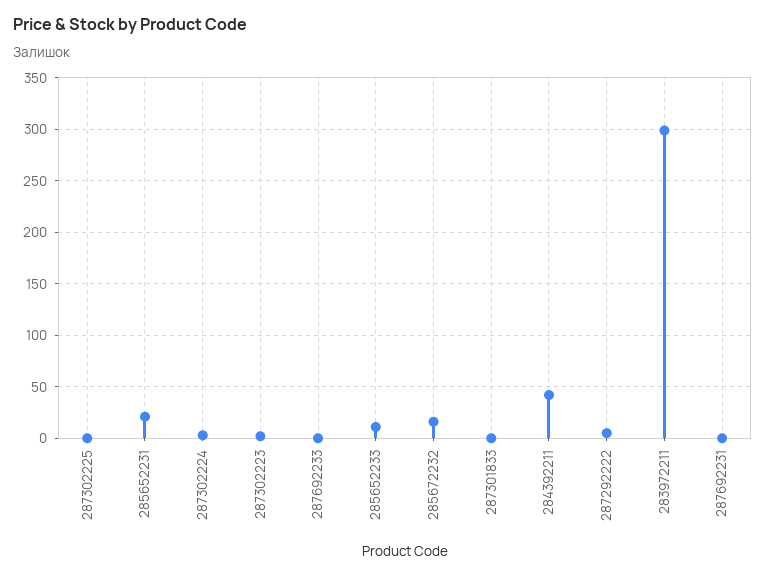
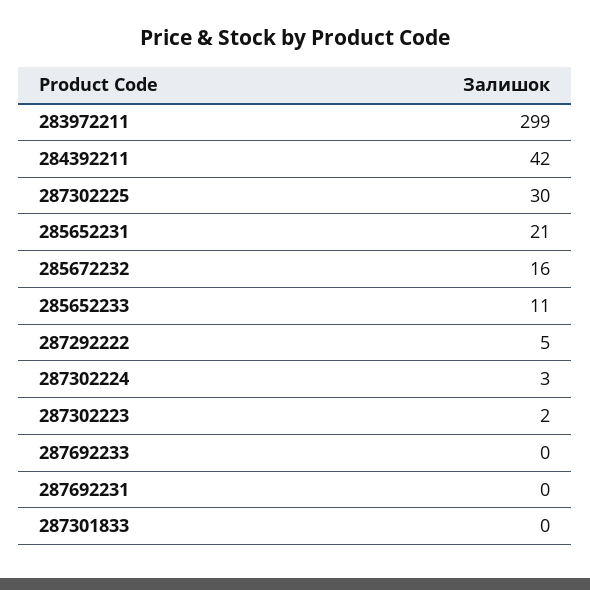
287302225: 0 -> 30

